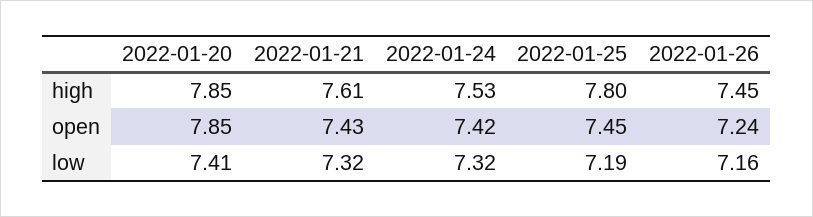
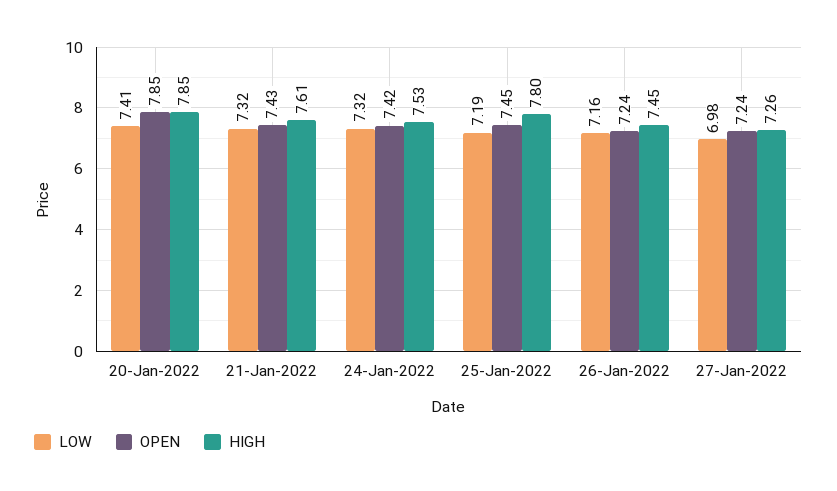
low, 27-Jan-2022: none -> 6.98
open, 27-Jan-2022: none -> 7.24
high, 27-Jan-2022: none -> 7.26

